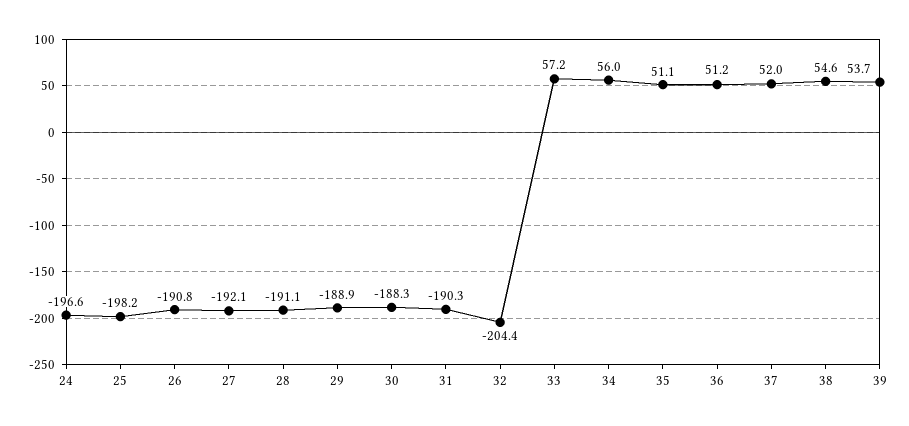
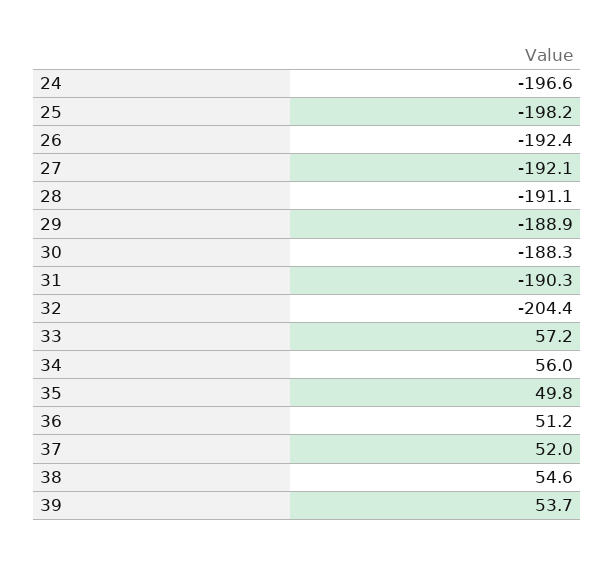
26: -190.8 -> -192.4
35: 51.1 -> 49.8

